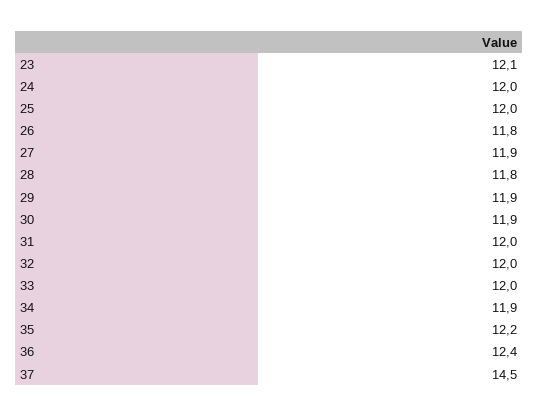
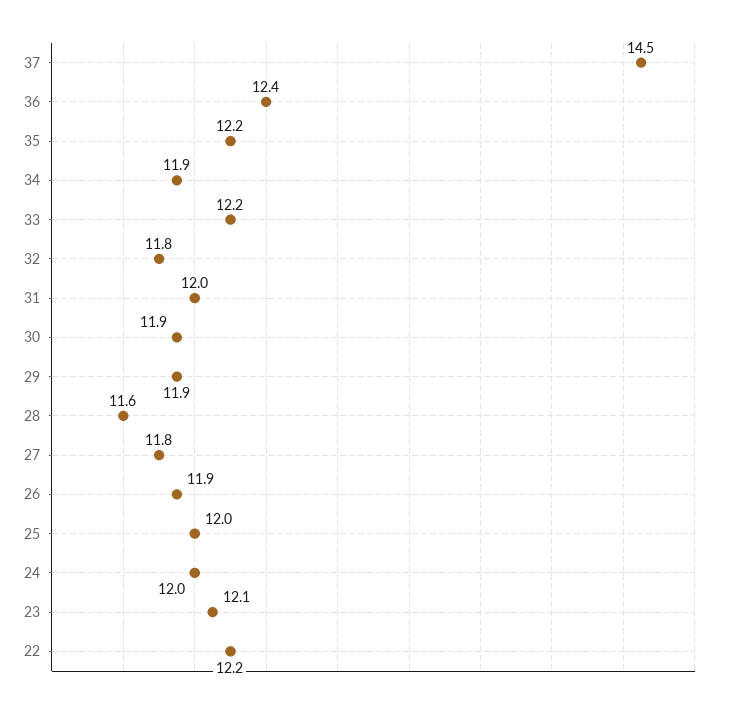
26: 11.8 -> 11.9
27: 11.9 -> 11.8
28: 11.8 -> 11.6
32: 12 -> 11.8
33: 12 -> 12.2
22: none -> 12.2

